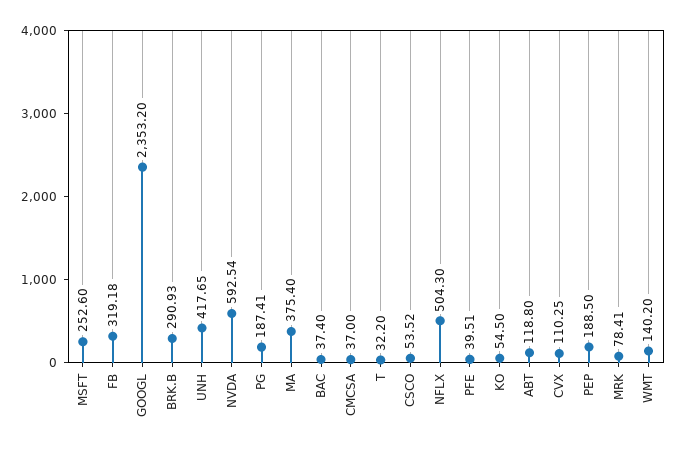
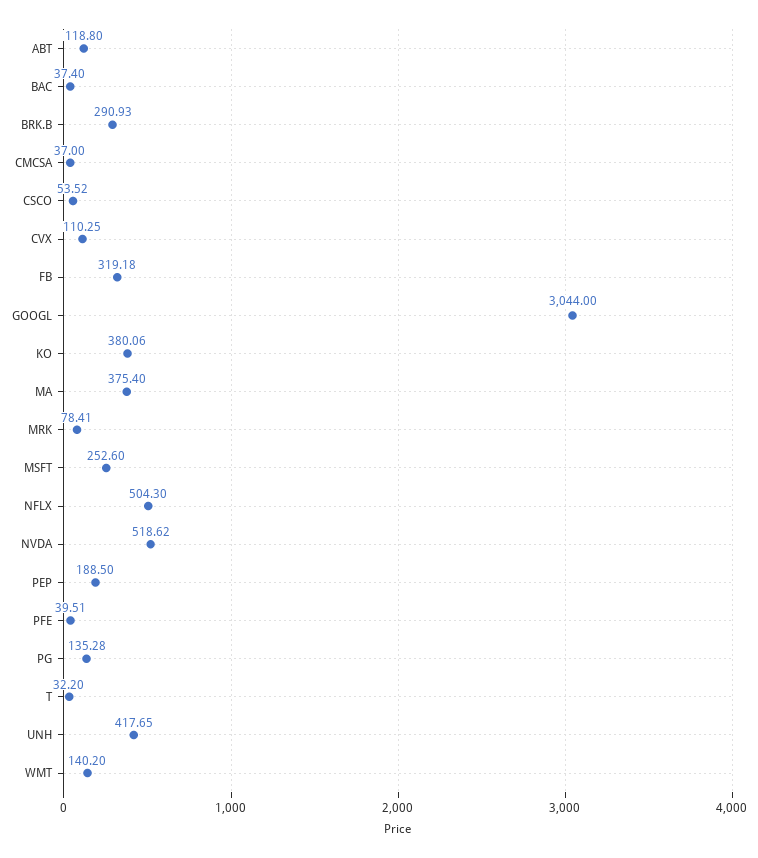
GOOGL: 2353.2 -> 3044
NVDA: 592.54 -> 518.62
PG: 187.41 -> 135.28
KO: 54.5 -> 380.06

